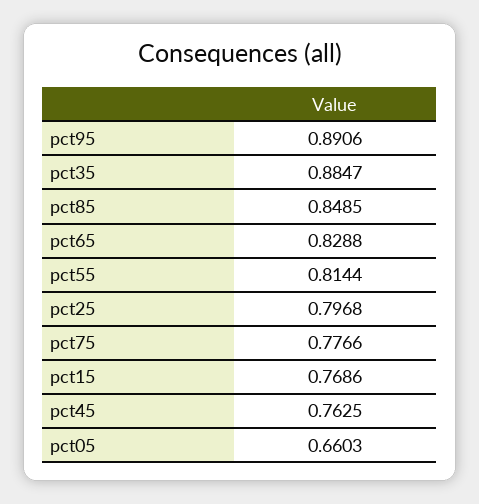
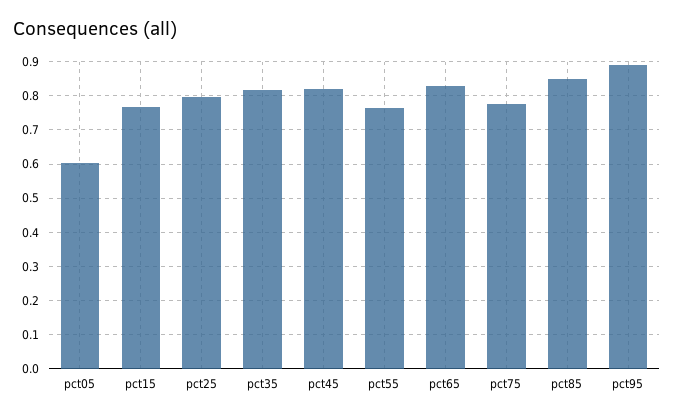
pct35: 0.8847 -> 0.82
pct55: 0.8144 -> 0.76
pct45: 0.7625 -> 0.82
pct05: 0.6603 -> 0.6

